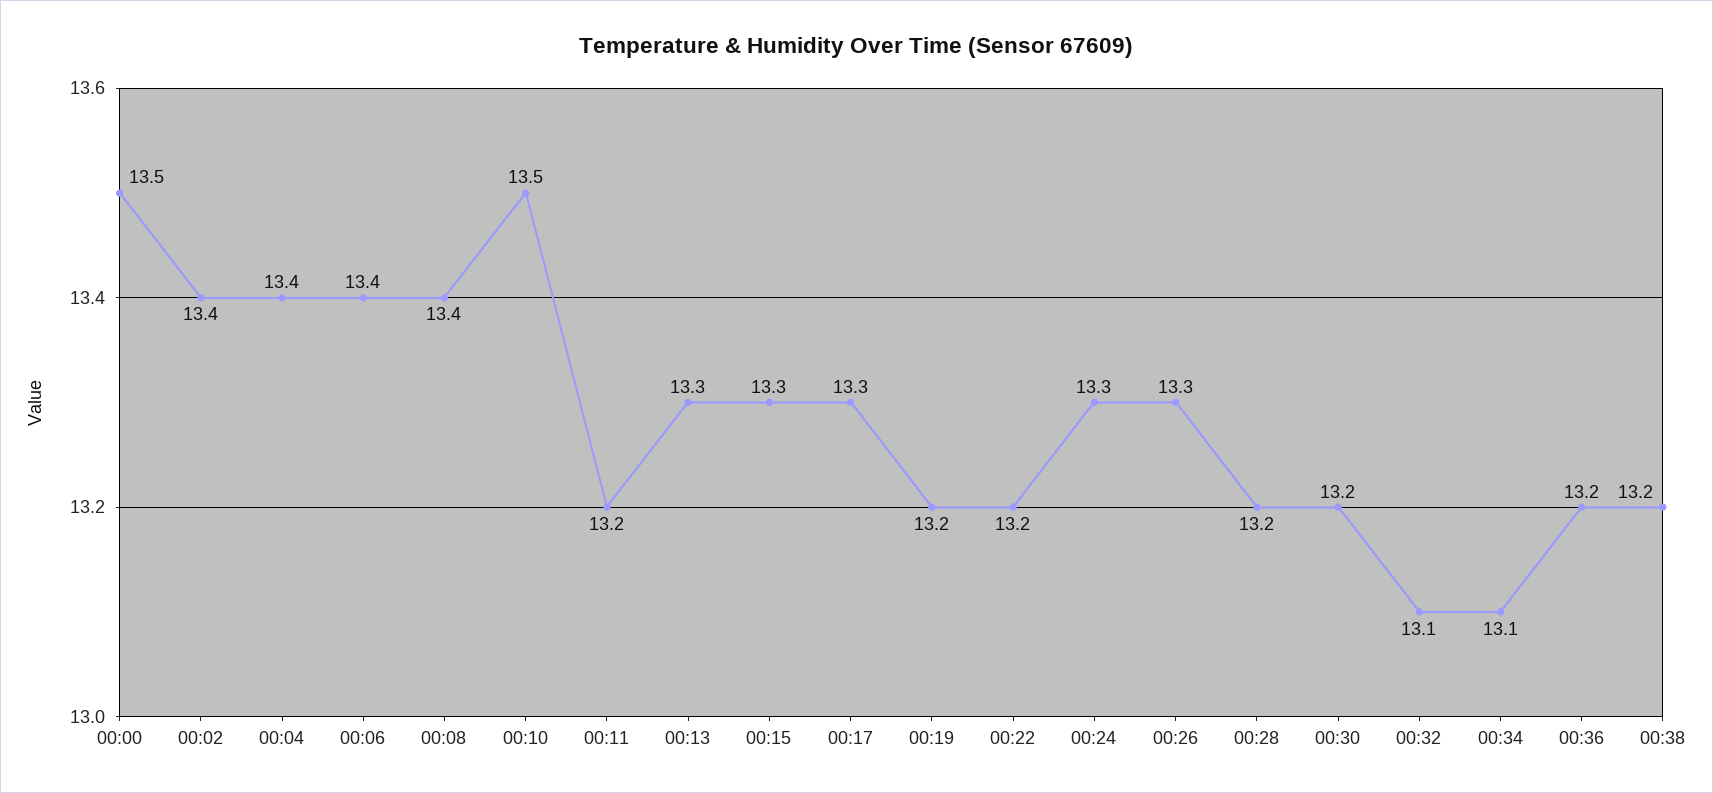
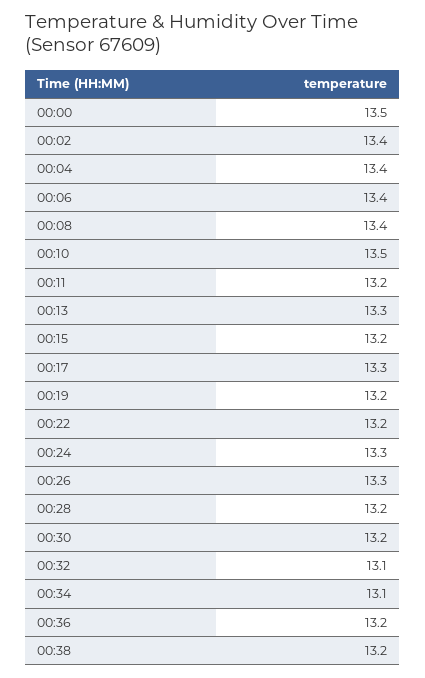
00:15: 13.3 -> 13.2

